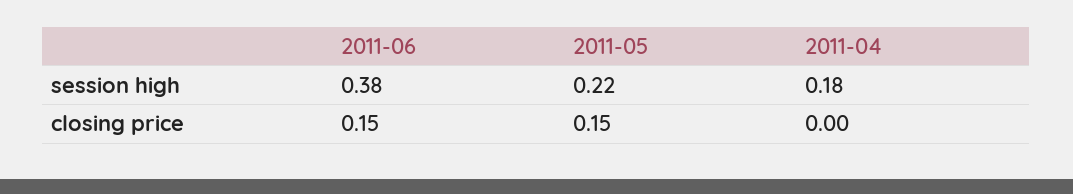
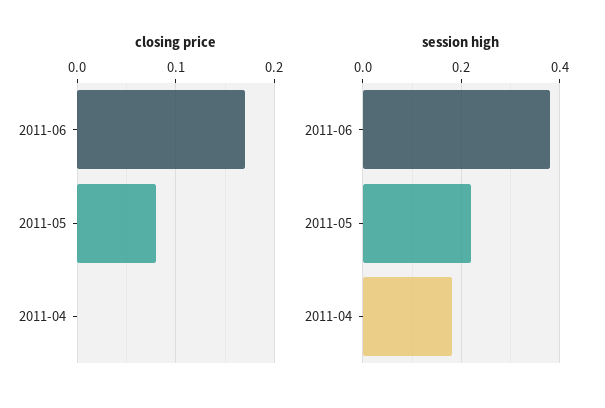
closing price, 2011-06: 0.15 -> 0.17
closing price, 2011-05: 0.15 -> 0.08

